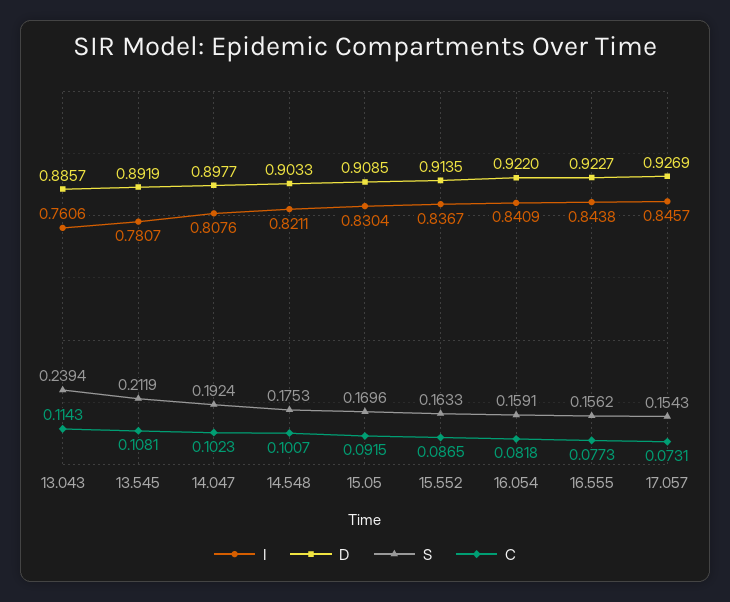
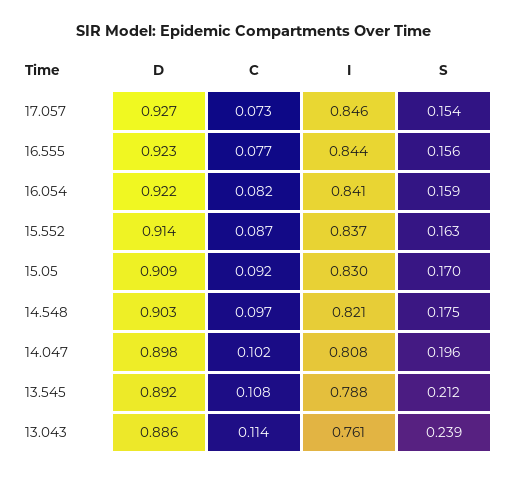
I, 13.545: 0.7807 -> 0.788
S, 14.047: 0.1924 -> 0.196
C, 14.548: 0.1007 -> 0.097

